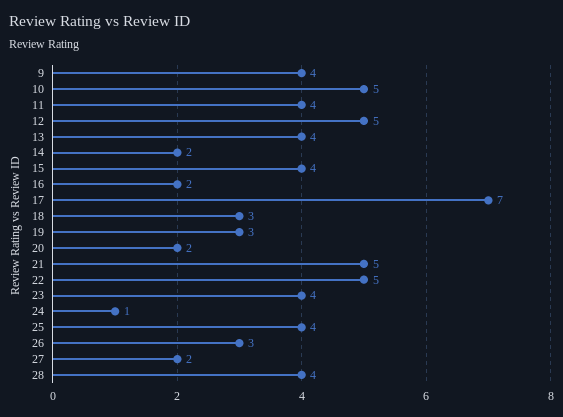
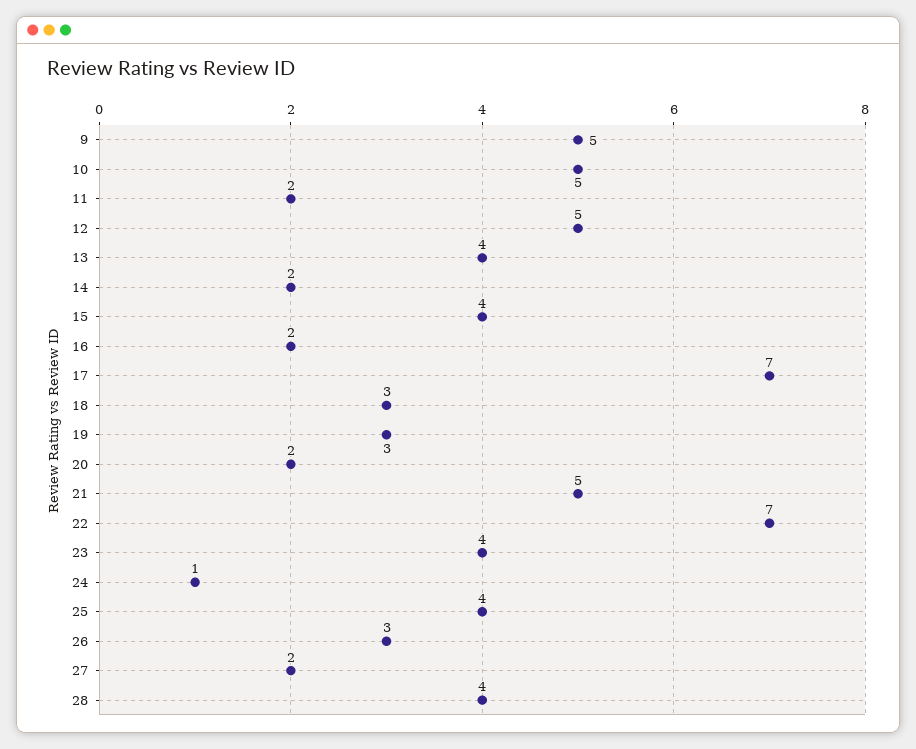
9: 4 -> 5
11: 4 -> 2
22: 5 -> 7

